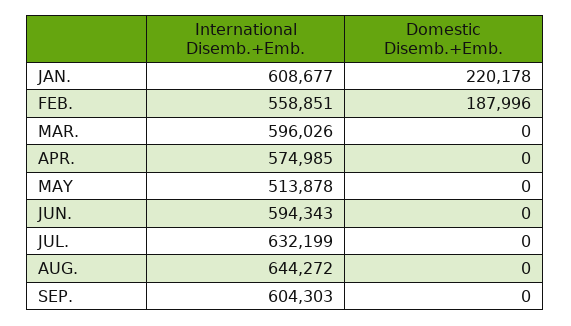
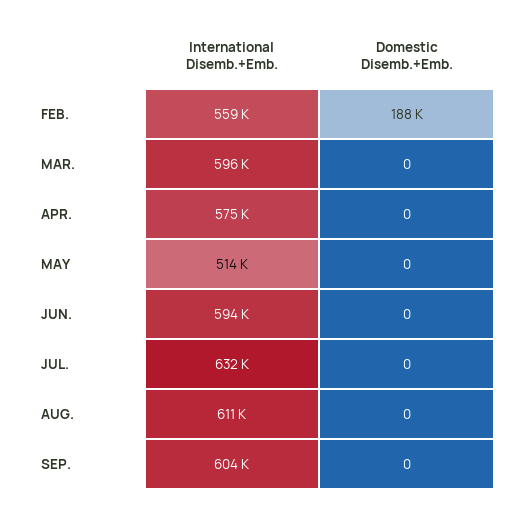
International Disemb.+Emb., JAN.: 608677 -> none
Domestic Disemb.+Emb., JAN.: 220178 -> none
International Disemb.+Emb., AUG.: 644272 -> 611000

